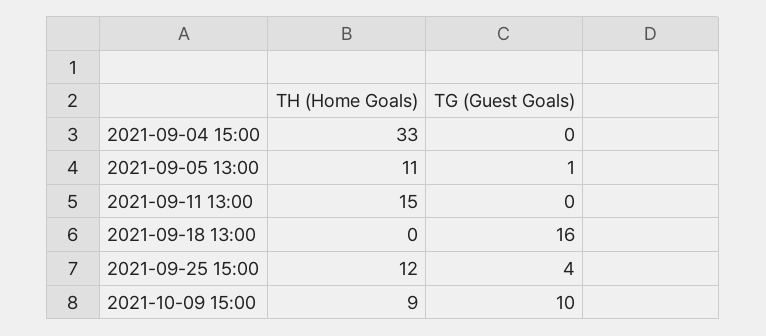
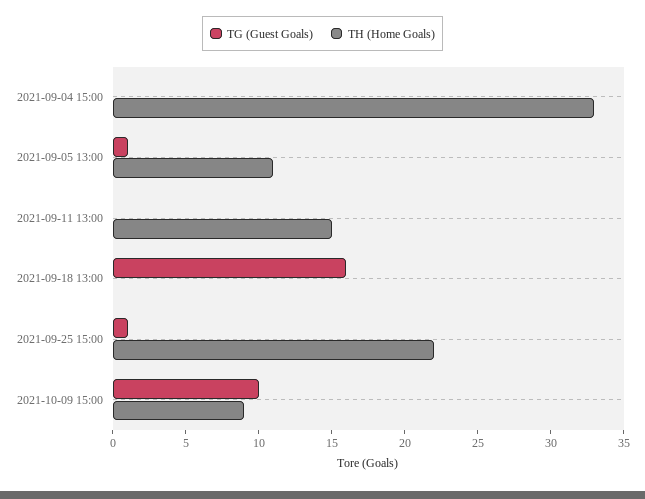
TH (Home Goals), 2021-09-25 15:00: 12 -> 22
TG (Guest Goals), 2021-09-25 15:00: 4 -> 1

